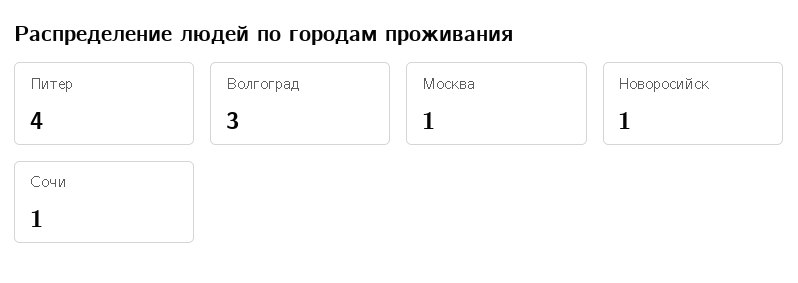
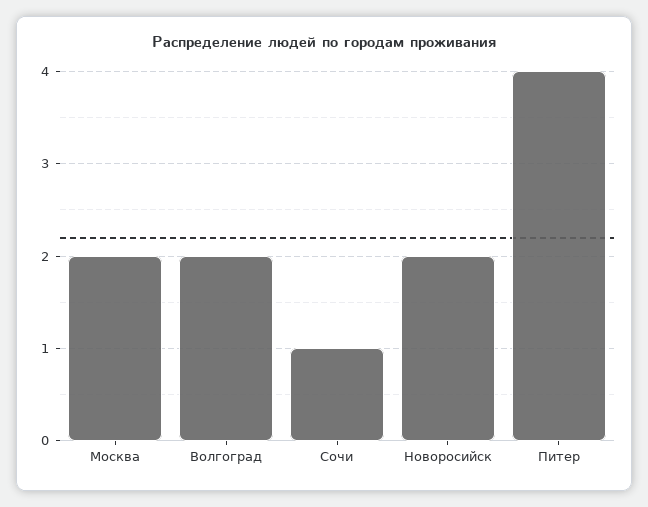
Волгоград: 3 -> 2
Москва: 1 -> 2
Новоросийск: 1 -> 2

